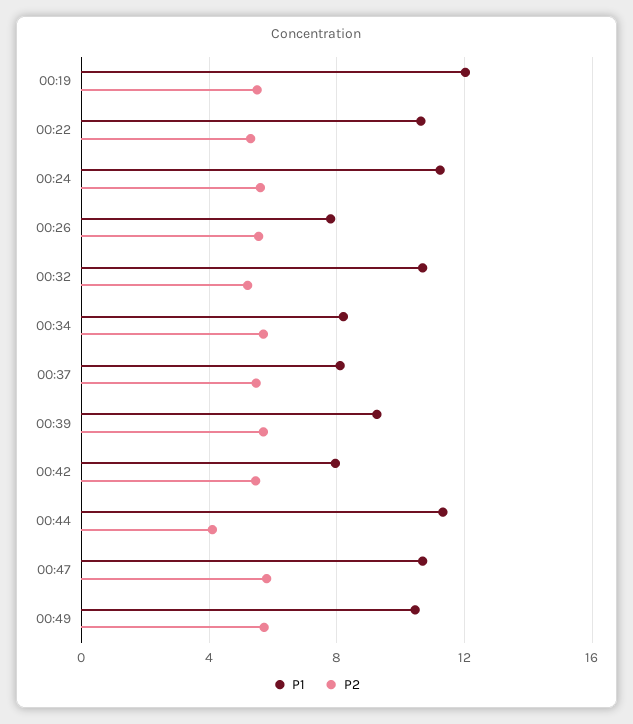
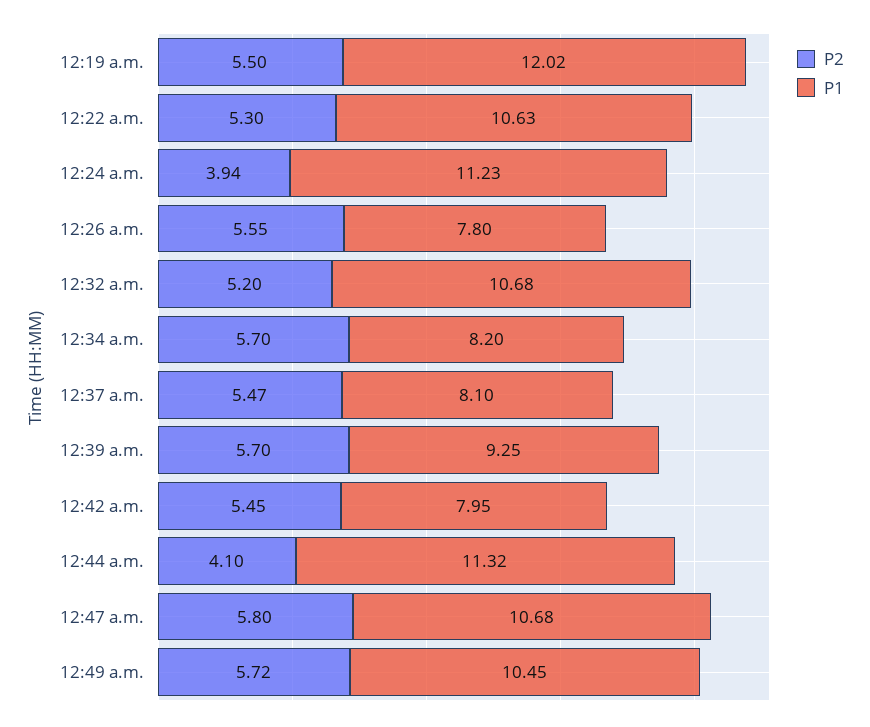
P2, 00:24: 5.5 -> 3.94

